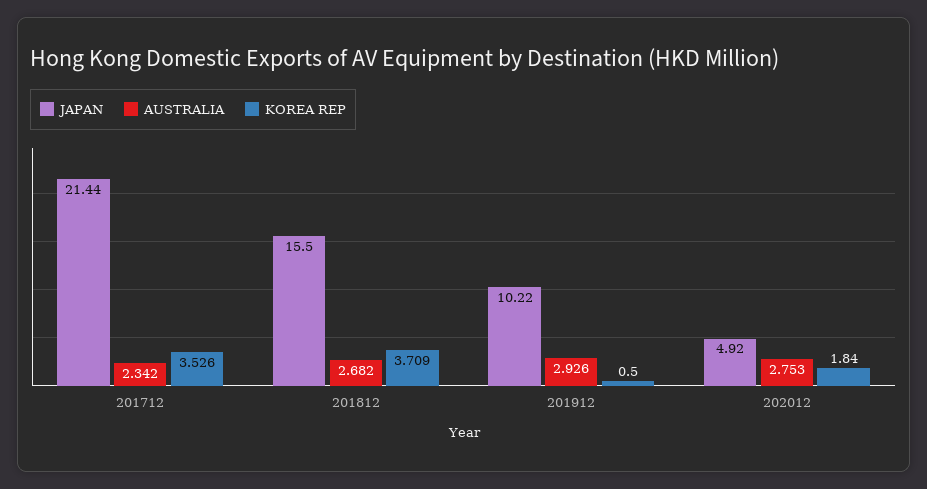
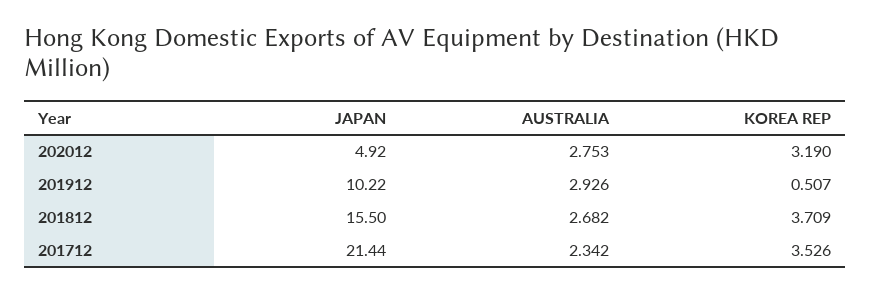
KOREA REP, 201912: 0.5 -> 0.507
KOREA REP, 202012: 1.84 -> 3.19

